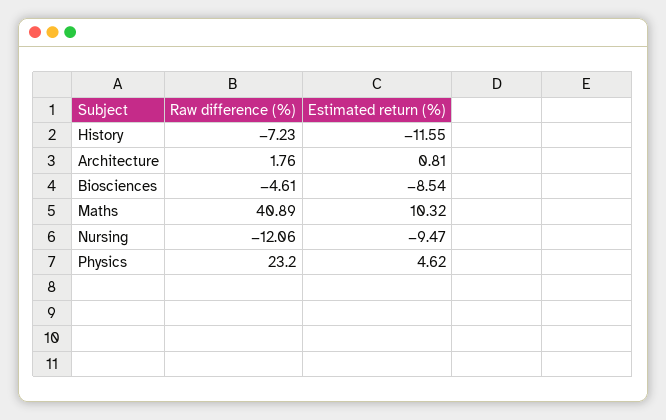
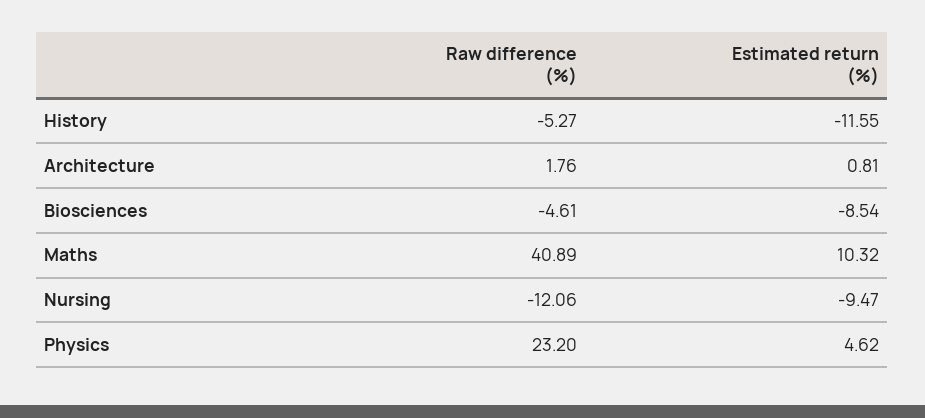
Raw difference (%), History: -7.23 -> -5.27

